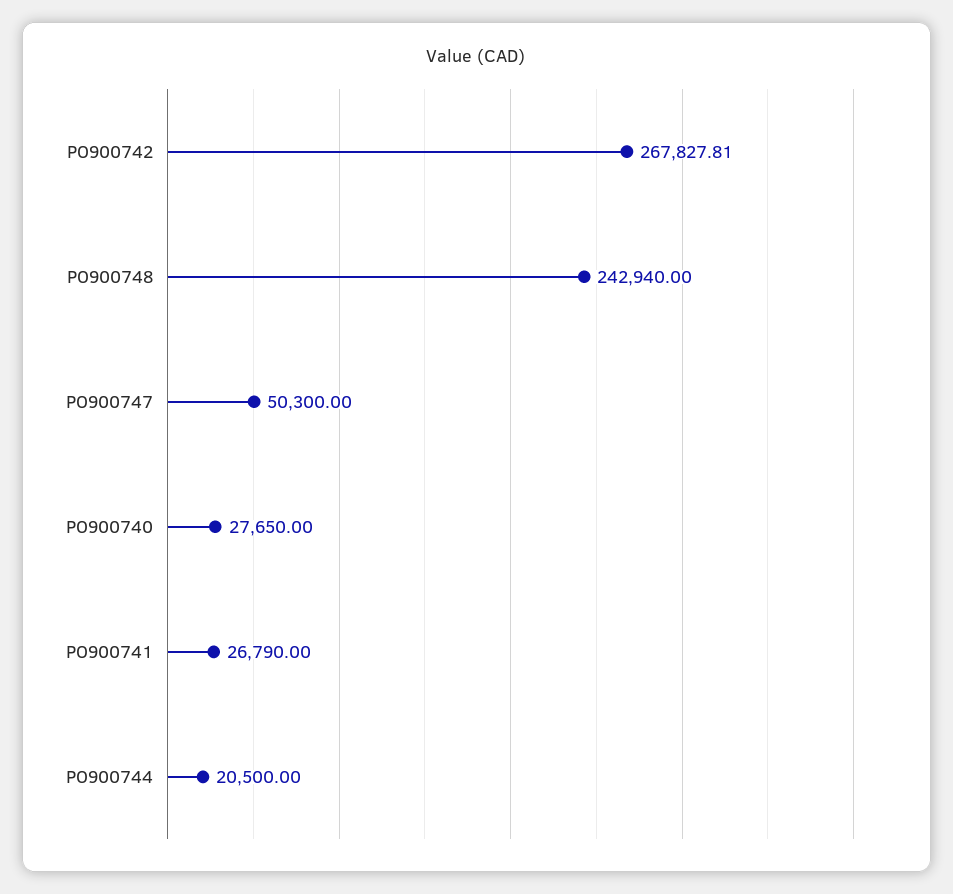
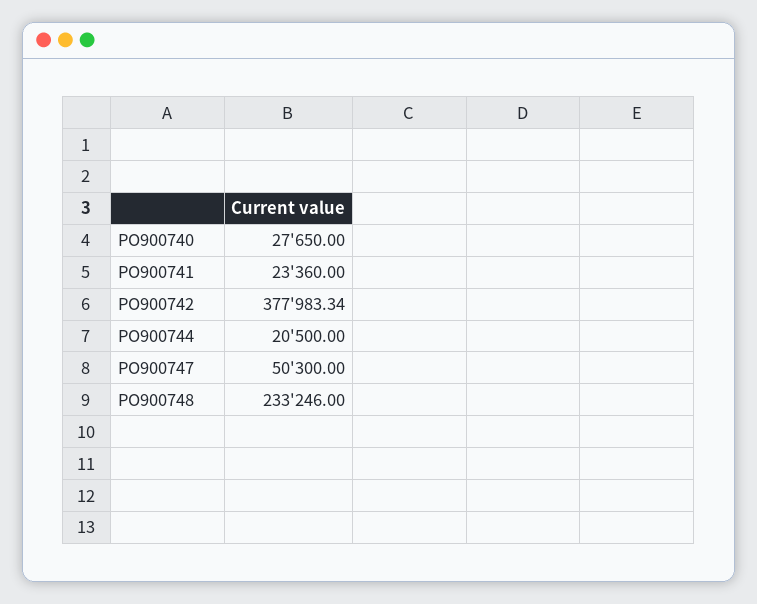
PO900742: 267827.81 -> 377983.34
PO900748: 242940 -> 233246
PO900741: 26790 -> 23360

